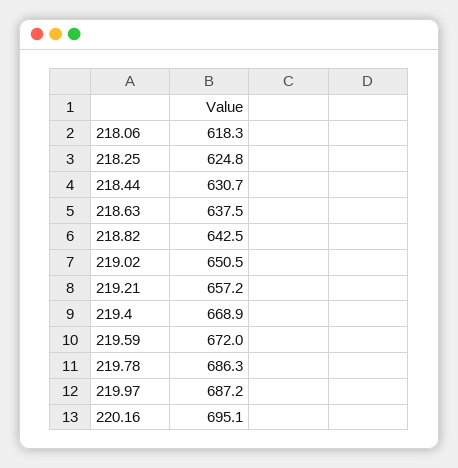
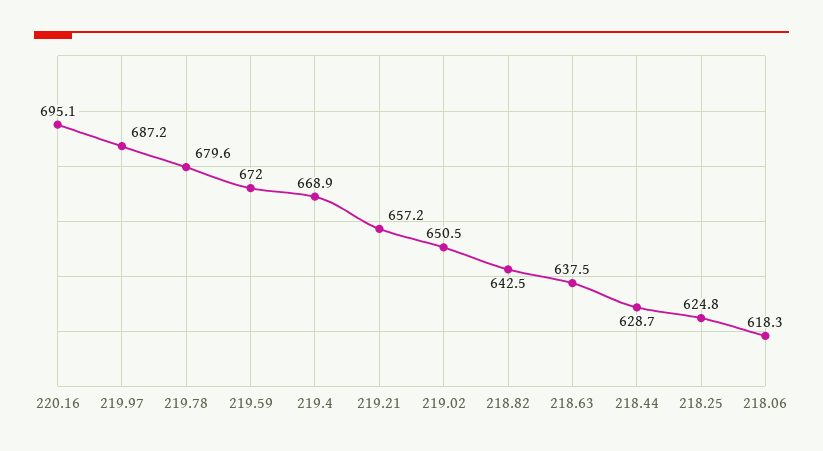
218.44: 630.7 -> 628.7
219.78: 686.3 -> 679.6

